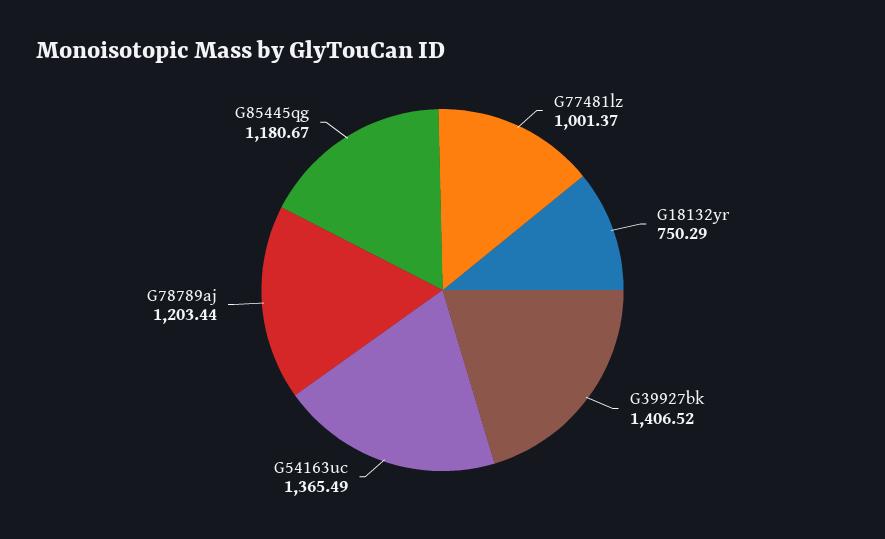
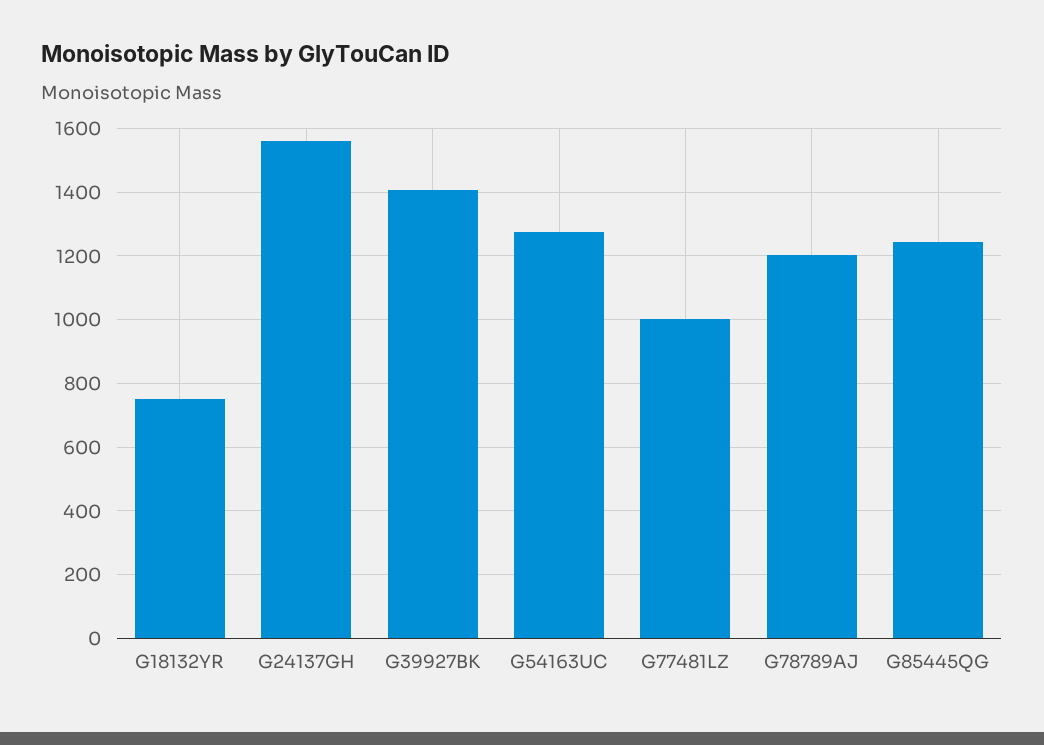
G54163uc: 1365.49 -> 1280
G85445qg: 1180.67 -> 1240
G24137GH: none -> 1560

